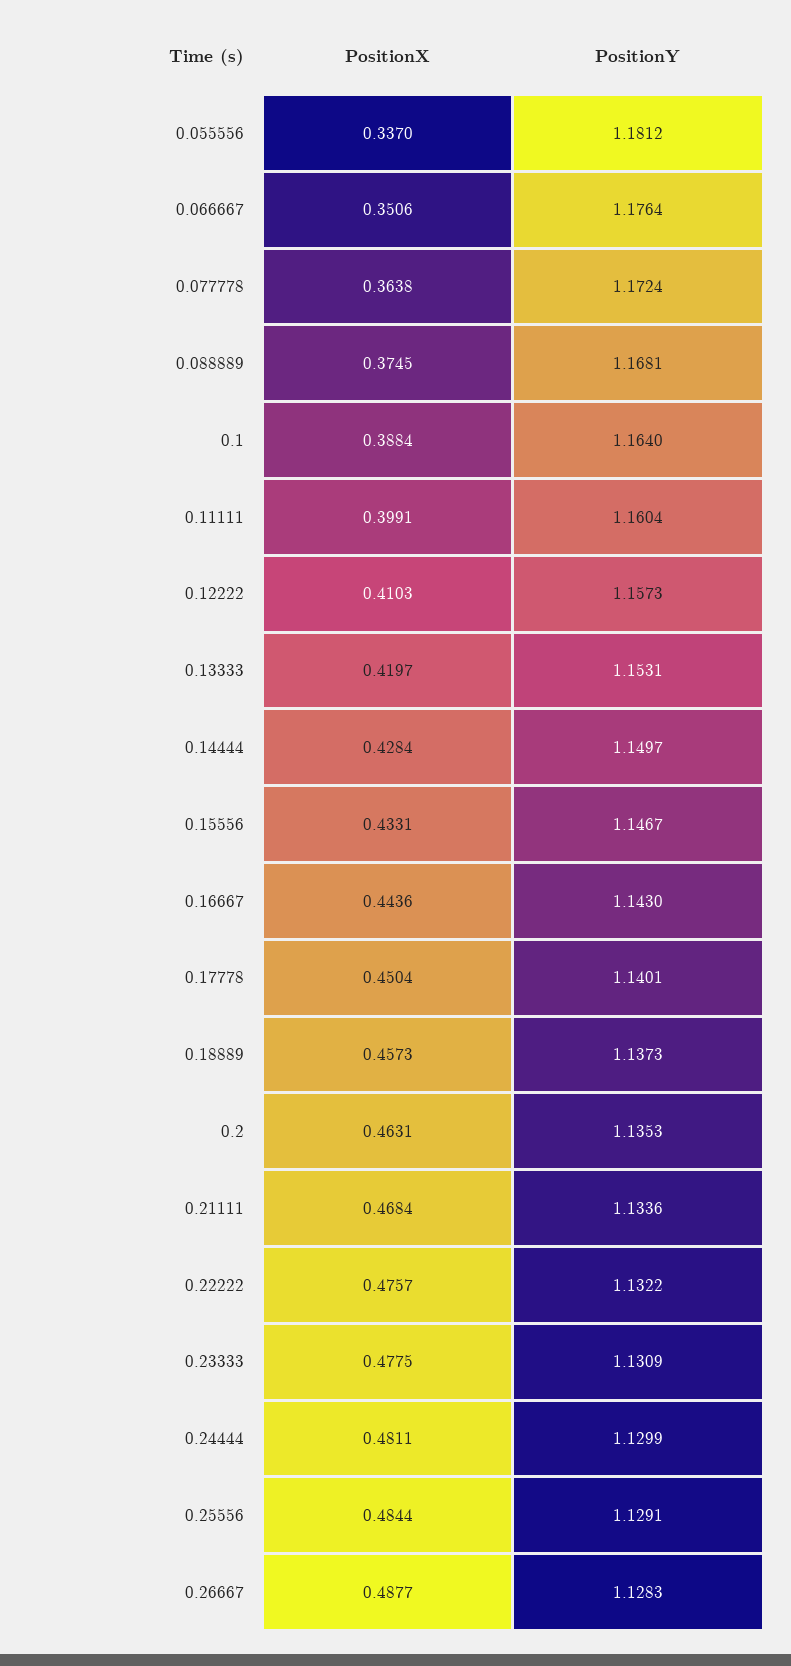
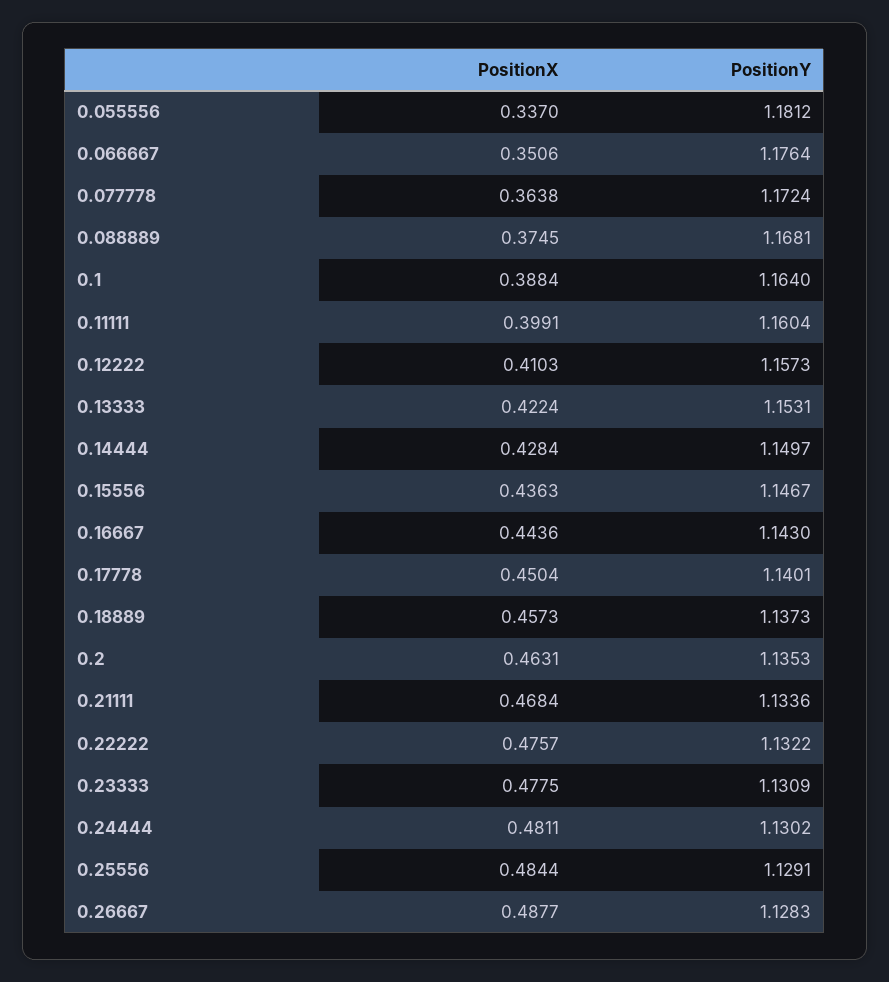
PositionX, 0.13333: 0.4197 -> 0.4224
PositionX, 0.15556: 0.4331 -> 0.4363
PositionY, 0.24444: 1.1299 -> 1.1302

